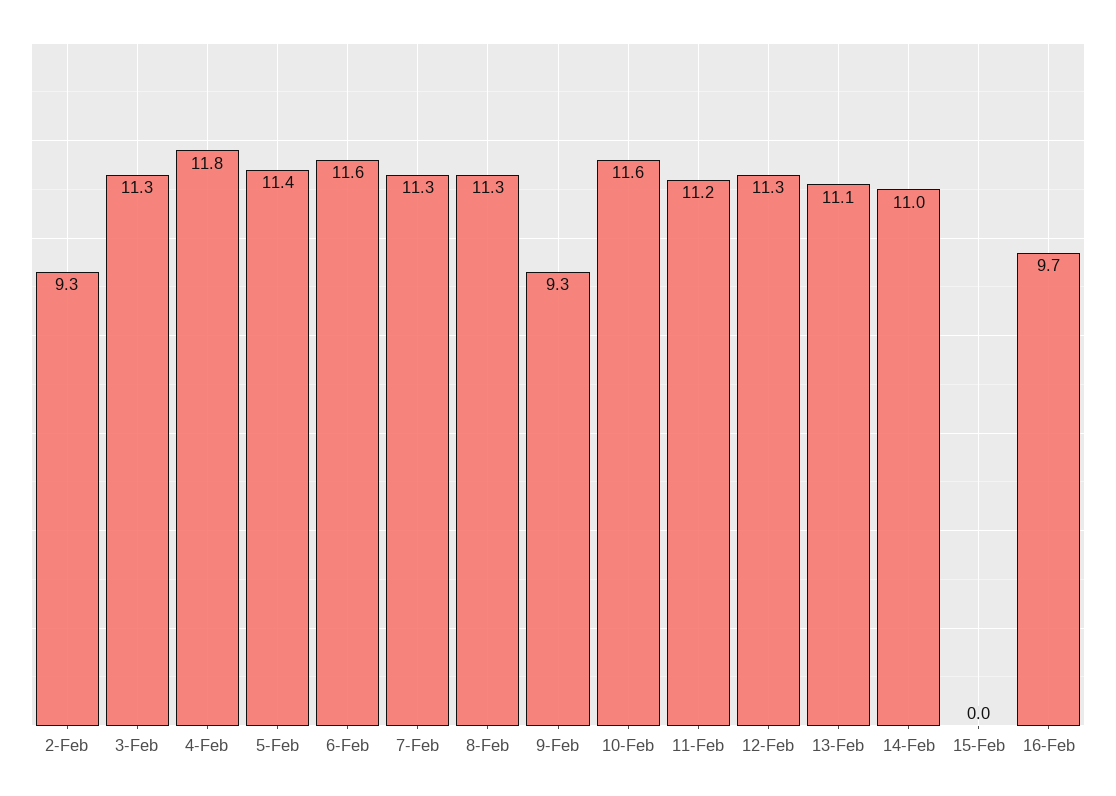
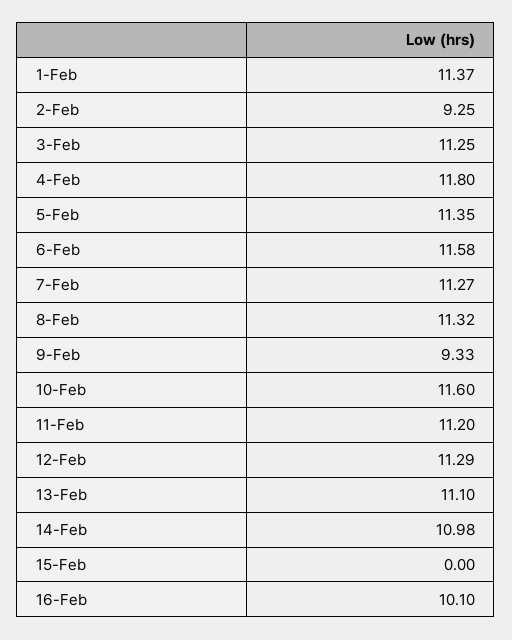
16-Feb: 9.7 -> 10.1
1-Feb: none -> 11.37

